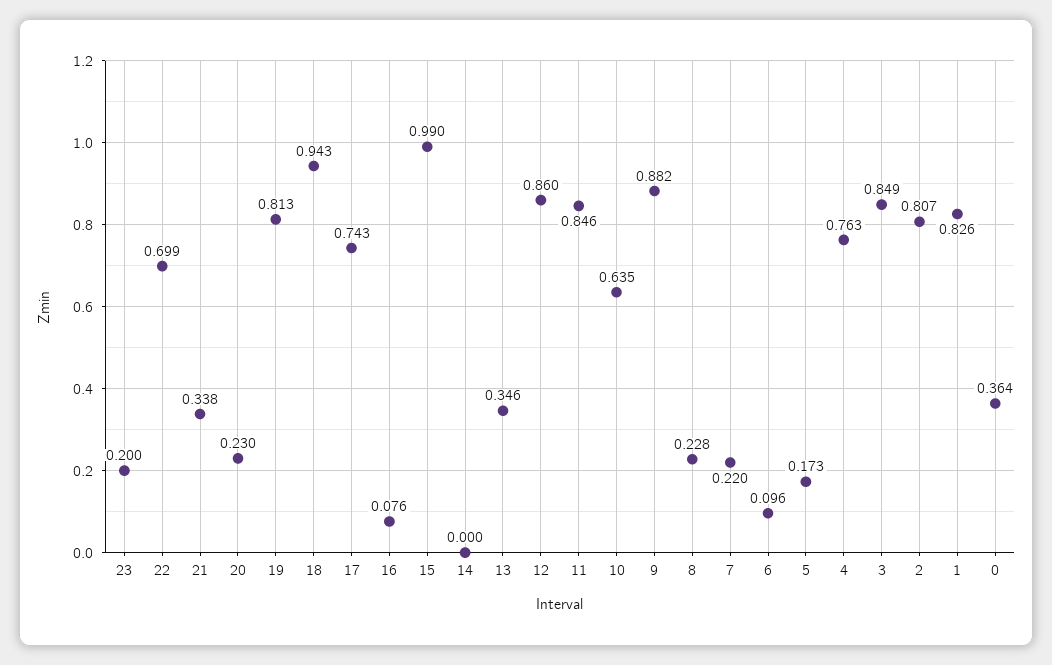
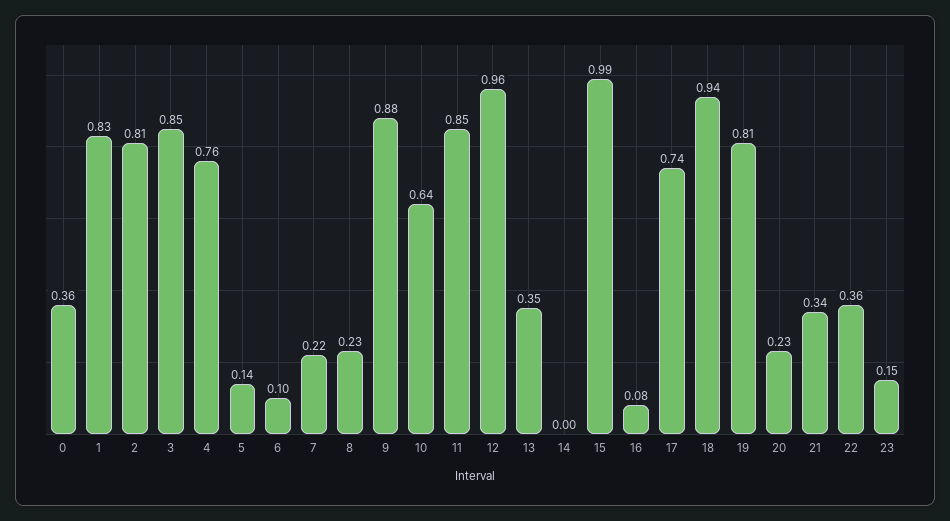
23: 0.2 -> 0.15
22: 0.699 -> 0.36
12: 0.86 -> 0.96
5: 0.173 -> 0.14

